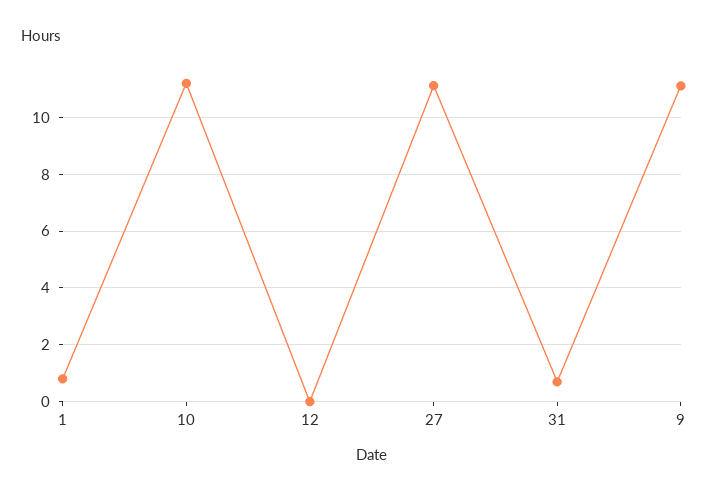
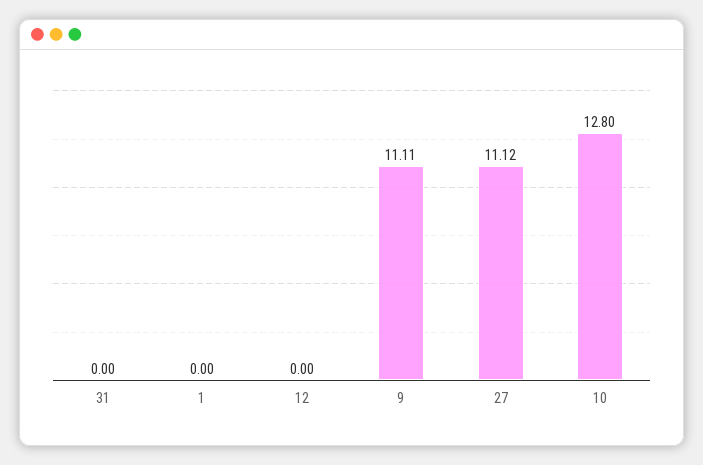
1: 0.75 -> 0
10: 11.25 -> 12.8
31: 0.75 -> 0

